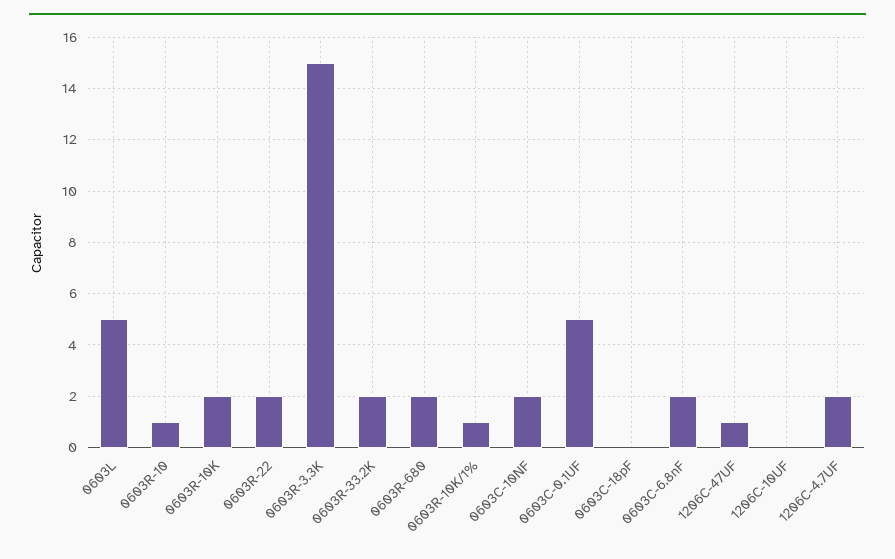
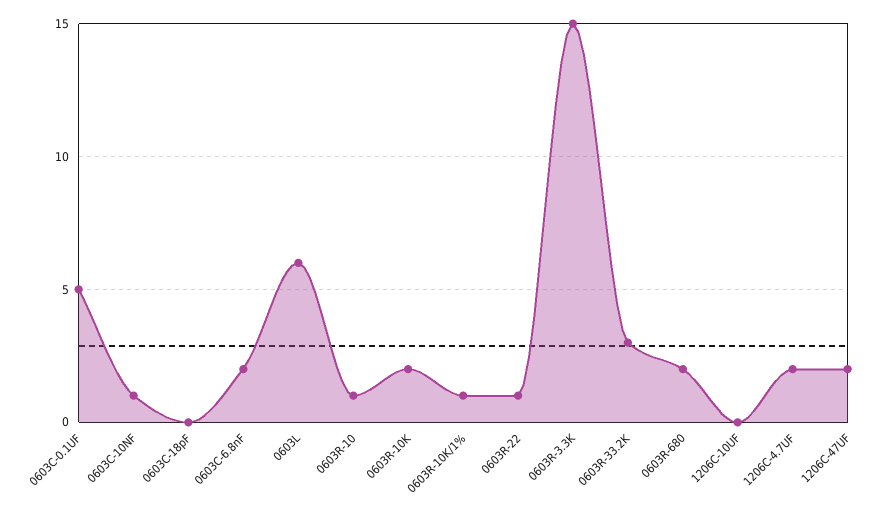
0603L: 5 -> 6
0603R-22: 2 -> 1
0603R-33.2K: 2 -> 3
0603C-10NF: 2 -> 1
1206C-47UF: 1 -> 2

